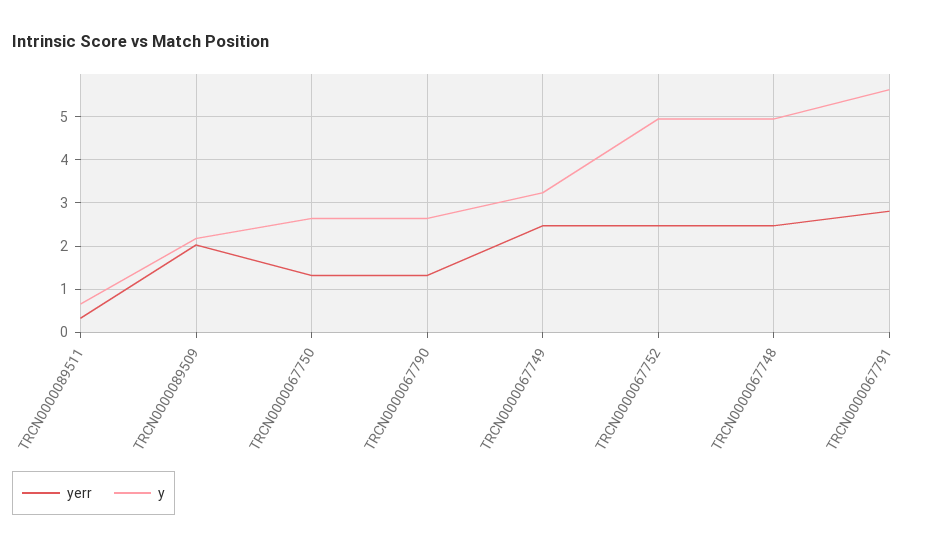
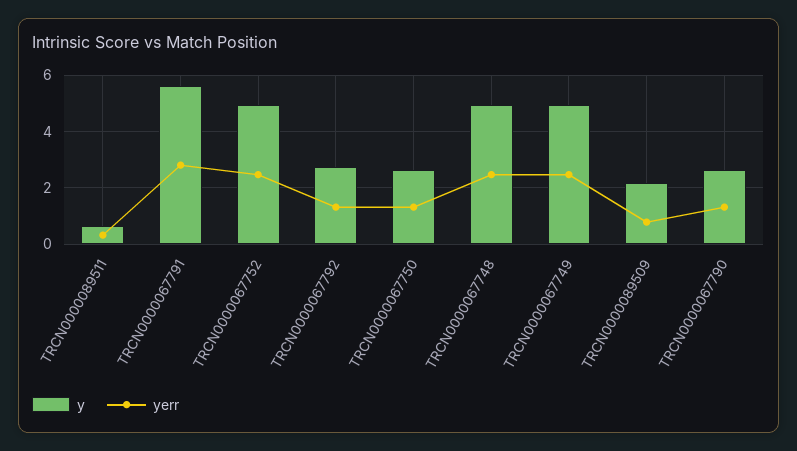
yerr, TRCN0000089509: 2 -> 0.75
y, TRCN0000067749: 3.2 -> 5
y, TRCN0000067792: none -> 2.75
yerr, TRCN0000067792: none -> 1.25

